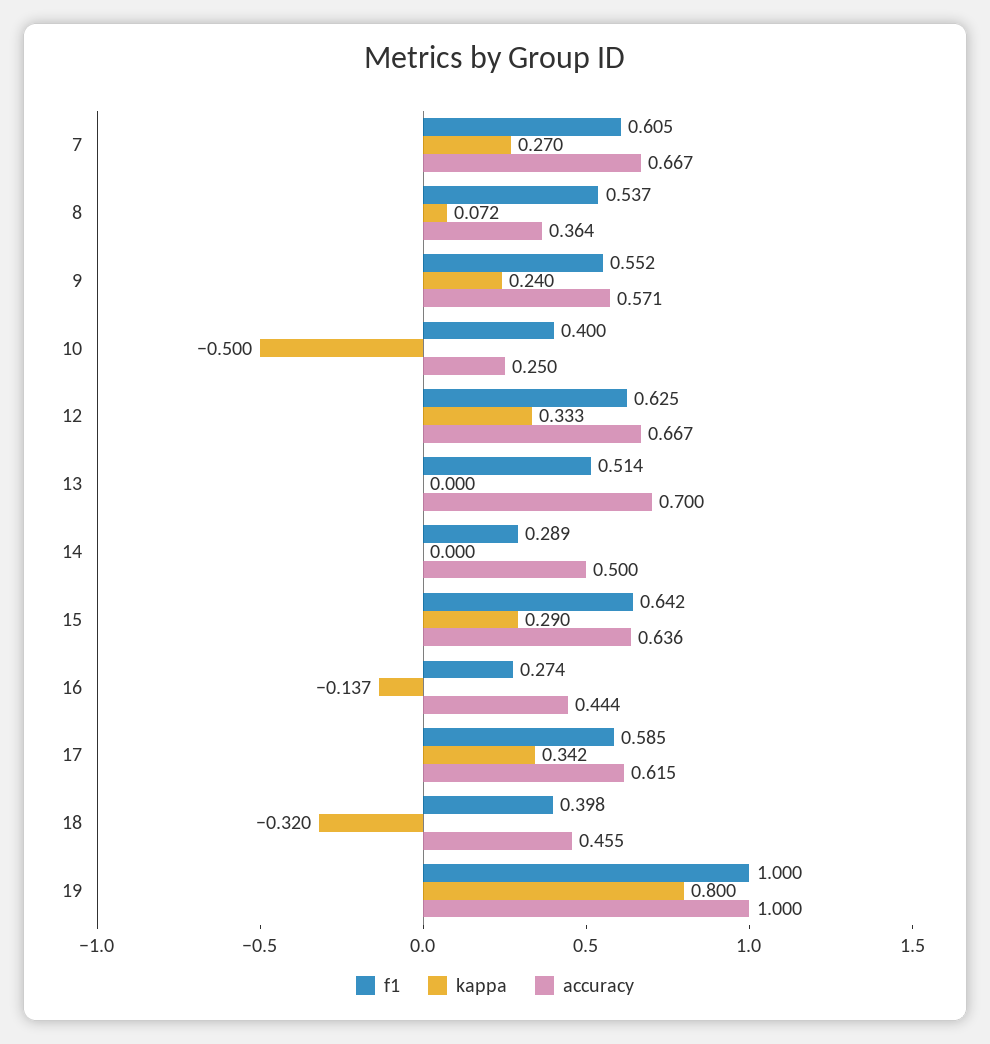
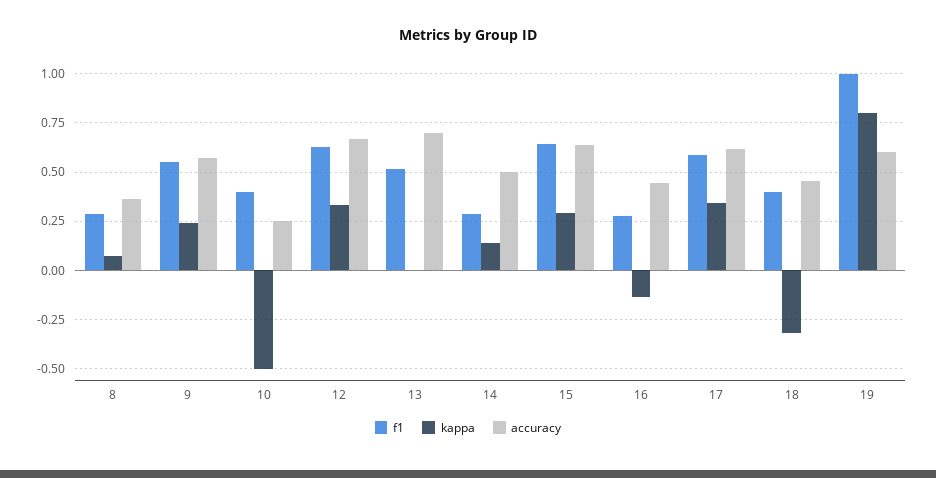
f1, 7: 0.605 -> none
kappa, 7: 0.27 -> none
accuracy, 7: 0.667 -> none
f1, 8: 0.537 -> 0.3
kappa, 14: 0 -> 0.15
accuracy, 19: 1 -> 0.6

